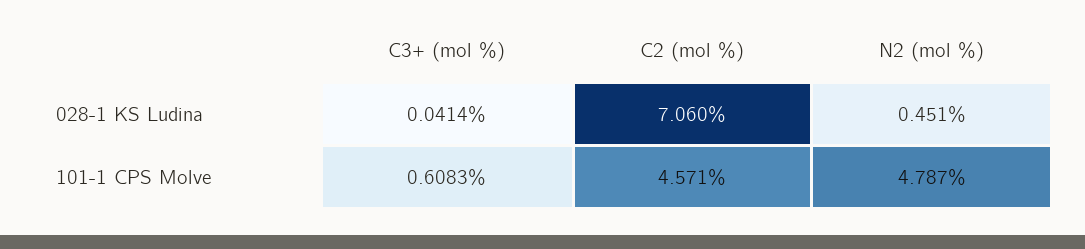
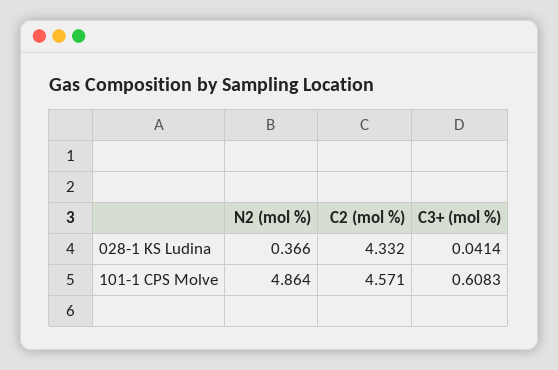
C2 (mol %), 028-1 KS Ludina: 7.06 -> 4.332
N2 (mol %), 028-1 KS Ludina: 0.451 -> 0.366
N2 (mol %), 101-1 CPS Molve: 4.787 -> 4.864

